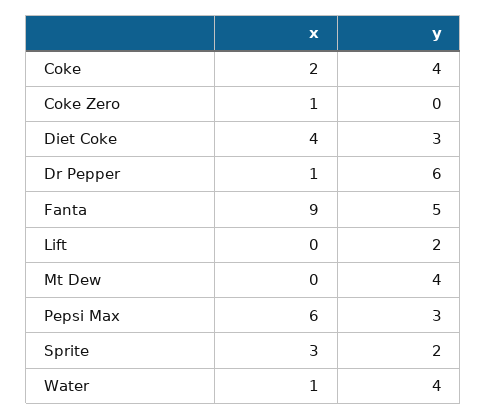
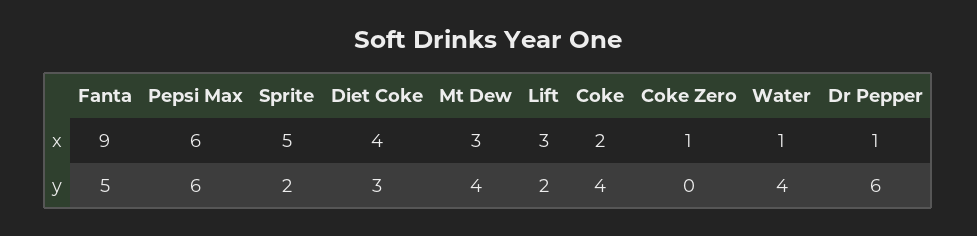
x, Lift: 0 -> 3
x, Mt Dew: 0 -> 3
y, Pepsi Max: 3 -> 6
x, Sprite: 3 -> 5

